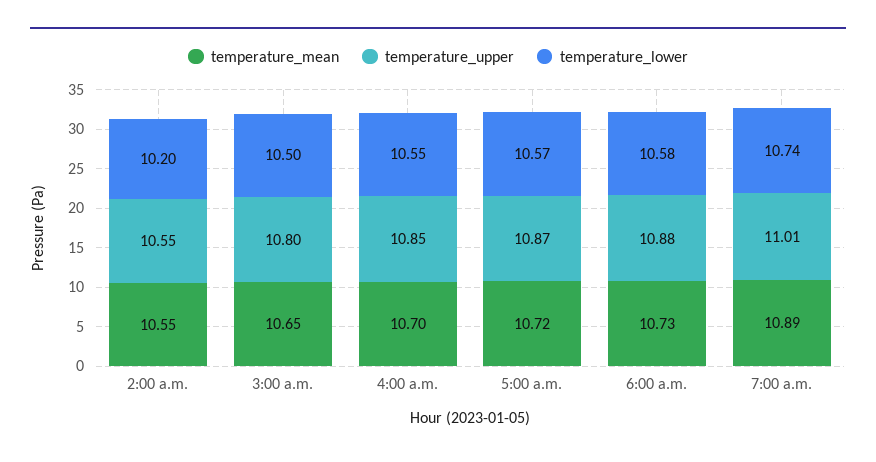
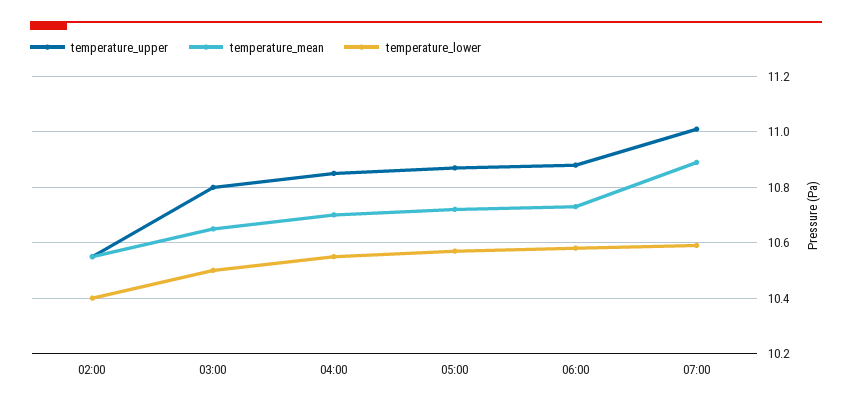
temperature_lower, 2:00 a.m.: 10.2 -> 10.4
temperature_lower, 7:00 a.m.: 10.74 -> 10.6

